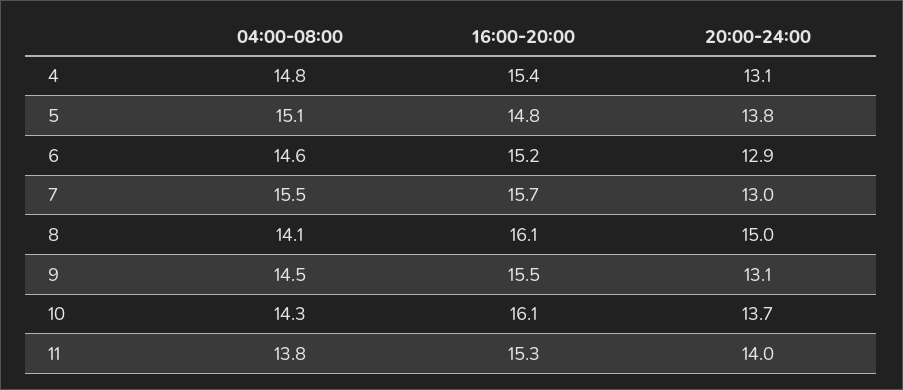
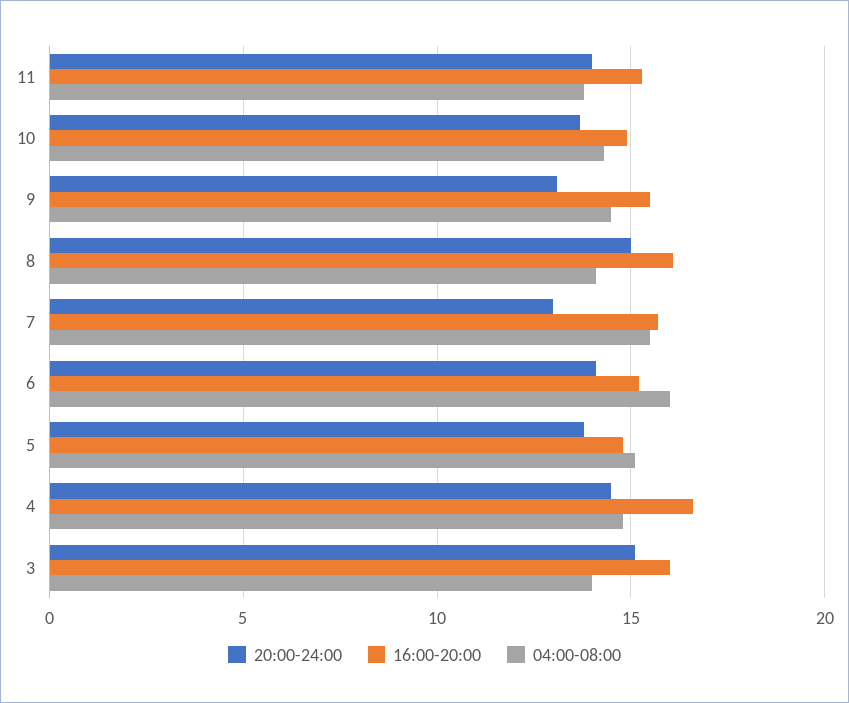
16:00-20:00, 4: 15.4 -> 16.5
20:00-24:00, 4: 13.1 -> 14.5
04:00-08:00, 6: 14.6 -> 16
20:00-24:00, 6: 12.9 -> 14
16:00-20:00, 10: 16.1 -> 15
20:00-24:00, 3: none -> 15
16:00-20:00, 3: none -> 16
04:00-08:00, 3: none -> 14

